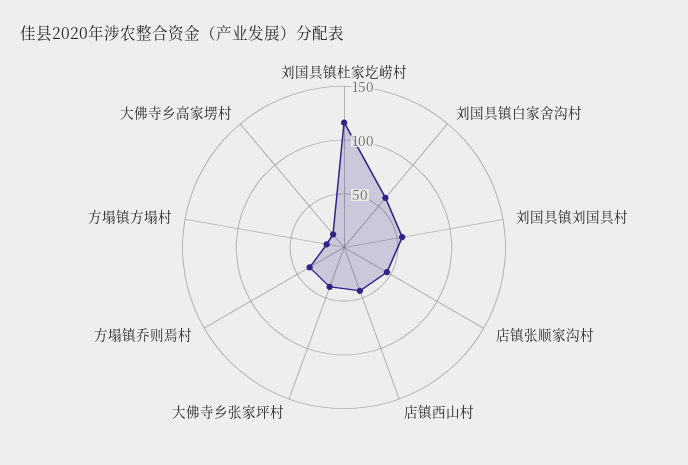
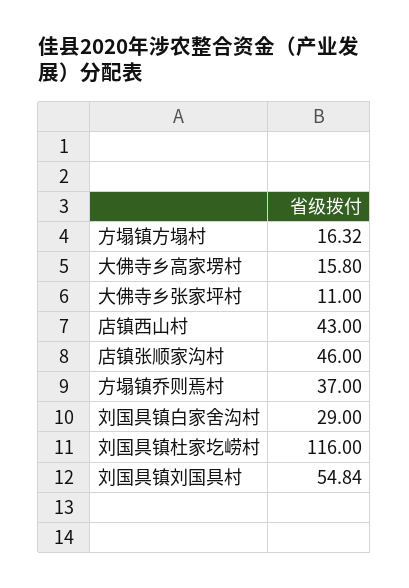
刘国具镇白家舍沟村: 60 -> 29
大佛寺乡张家坪村: 40 -> 11

